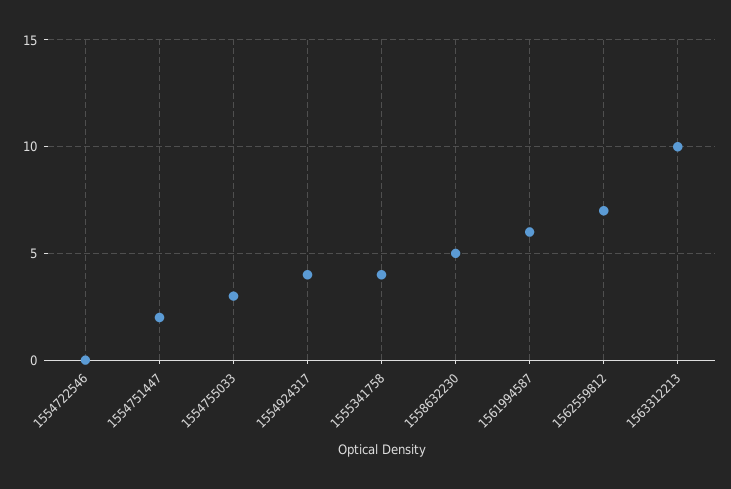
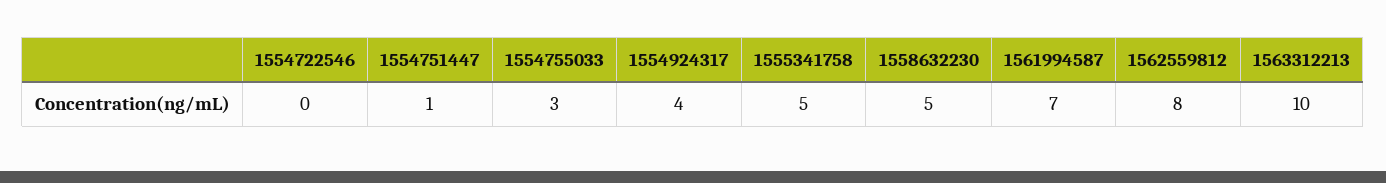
1554751447: 2 -> 1
1555341758: 4 -> 5
1561994587: 6 -> 7
1562559812: 7 -> 8

